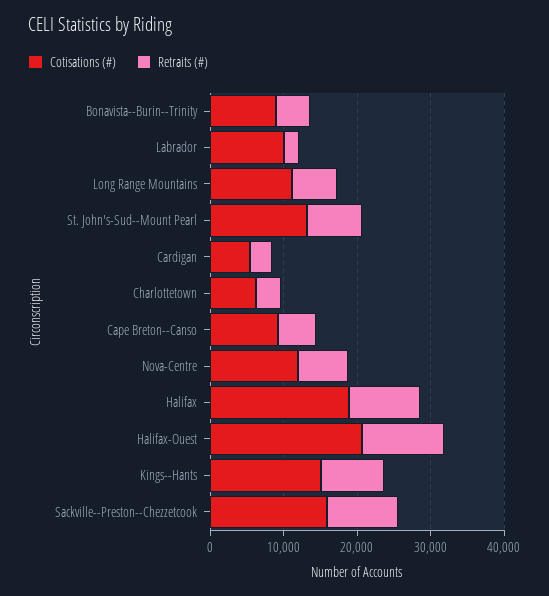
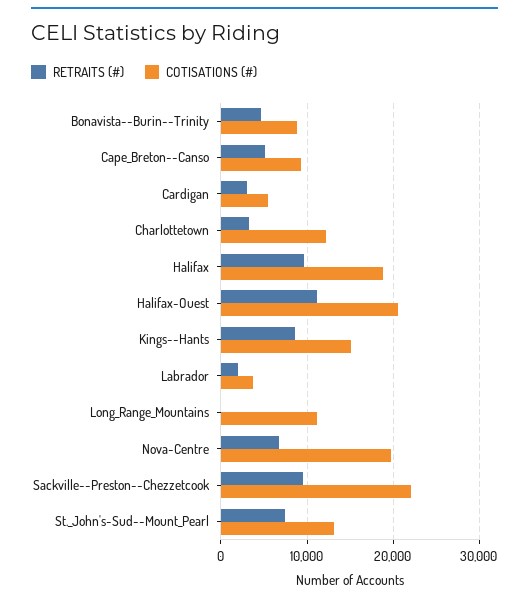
Cotisations (#), Labrador: 10000 -> 4000
Retraits (#), Long Range Mountains: 6000 -> 0
Cotisations (#), Charlottetown: 6000 -> 12000
Cotisations (#), Nova-Centre: 12000 -> 20000
Cotisations (#), Sackville--Preston--Chezzetcook: 16000 -> 22000

